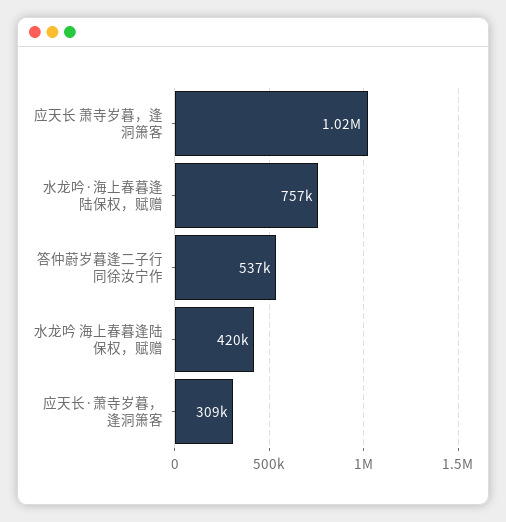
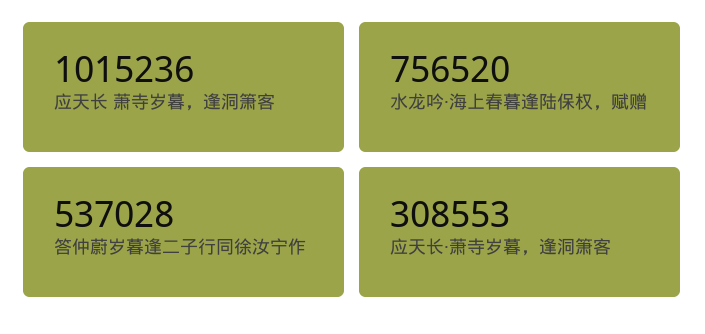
水龙吟 海上春暮逢陆保权，赋赠: 420000 -> none

